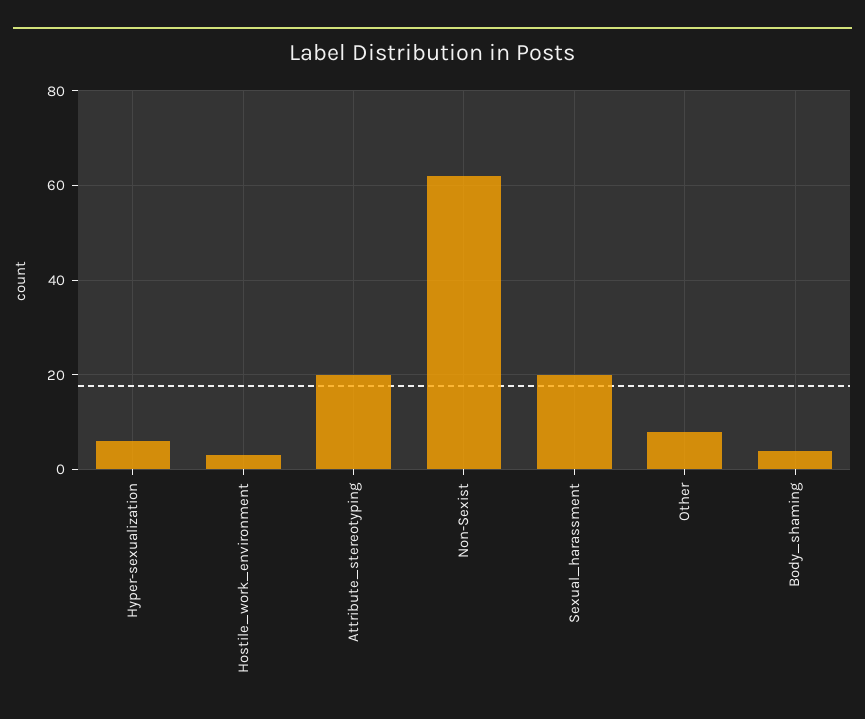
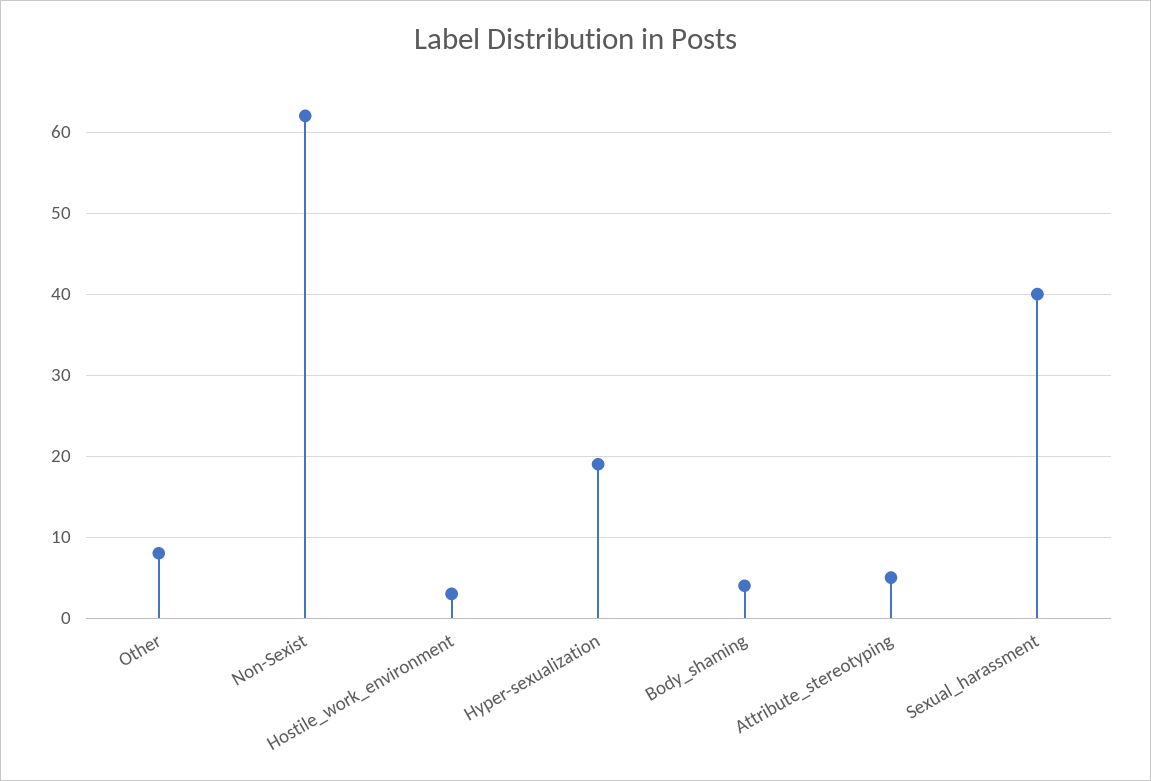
Hyper-sexualization: 5 -> 19
Attribute_stereotyping: 20 -> 5
Sexual_harassment: 20 -> 40

